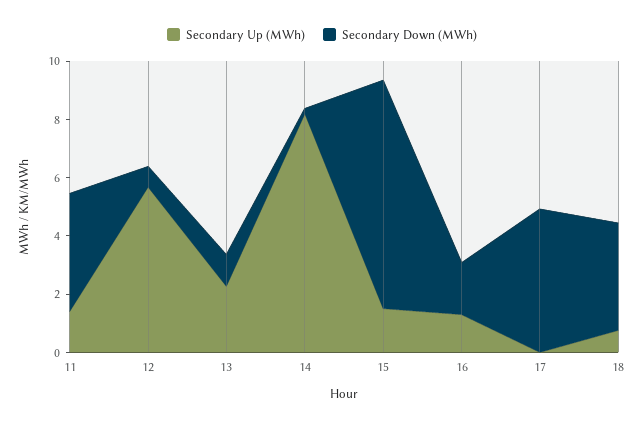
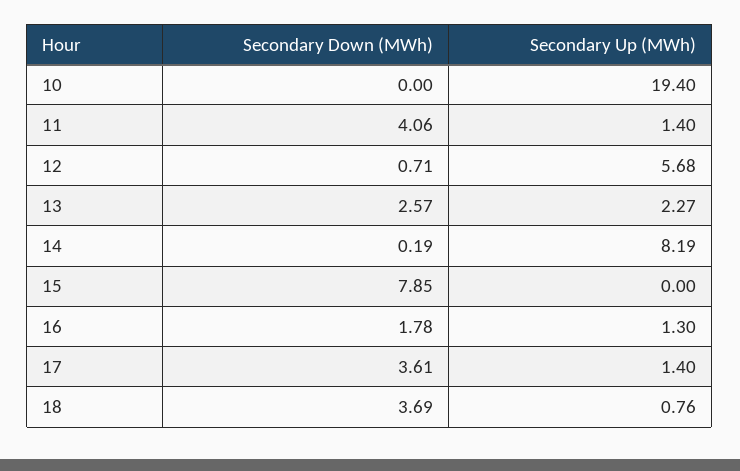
Secondary Down (MWh), 13: 1 -> 2.57
Secondary Up (MWh), 15: 1.5 -> 0
Secondary Up (MWh), 17: 0 -> 1.4
Secondary Down (MWh), 17: 5 -> 3.61
Secondary Down (MWh), 10: none -> 0
Secondary Up (MWh), 10: none -> 19.4

